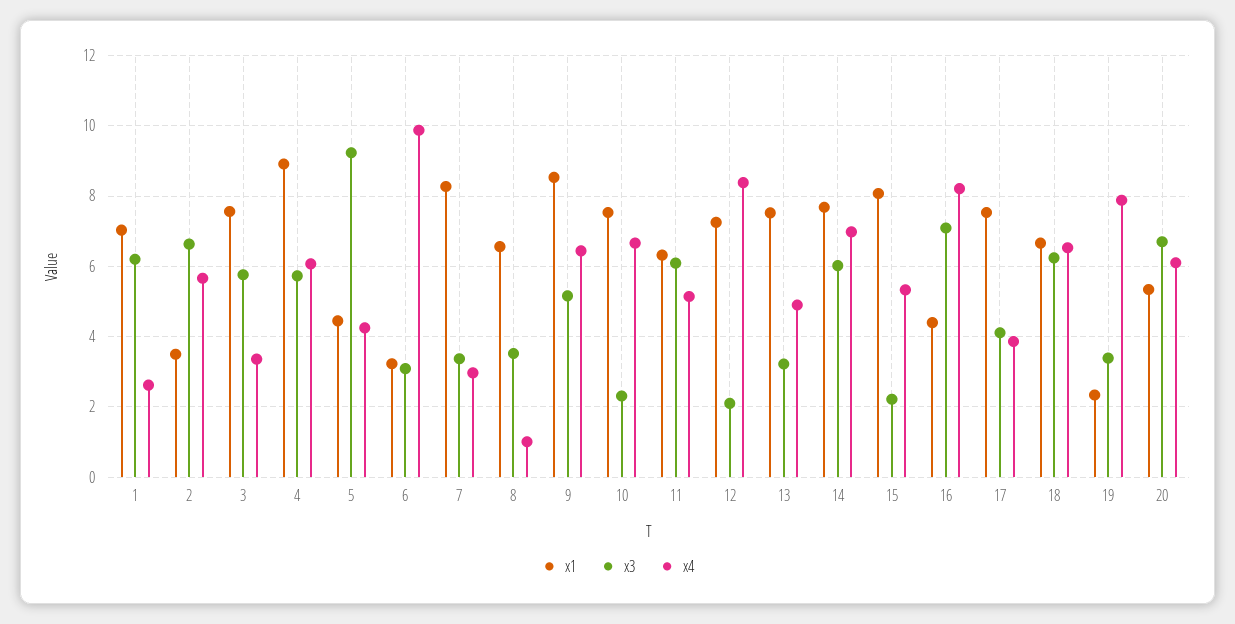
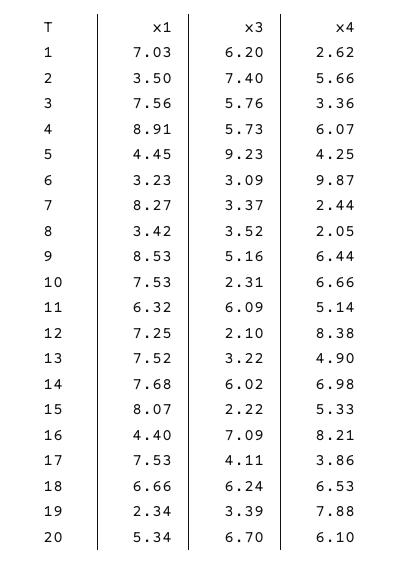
x3, 2: 6.6 -> 7.4
x4, 7: 3 -> 2.44
x1, 8: 6.6 -> 3.42
x4, 8: 1 -> 2.05

